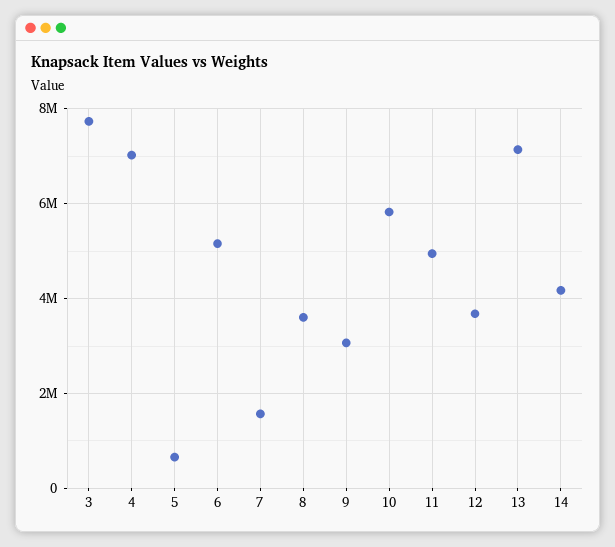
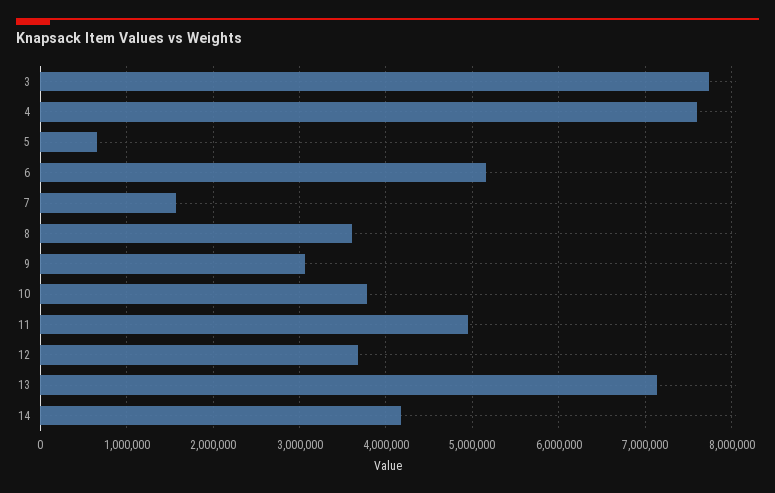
4: 7000000 -> 7600000
10: 5800000 -> 3800000

